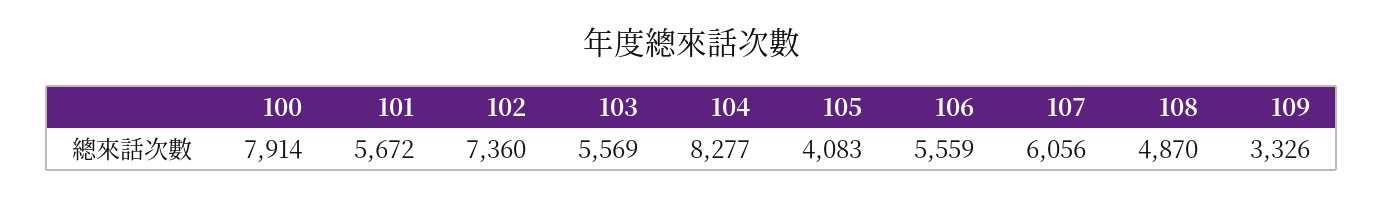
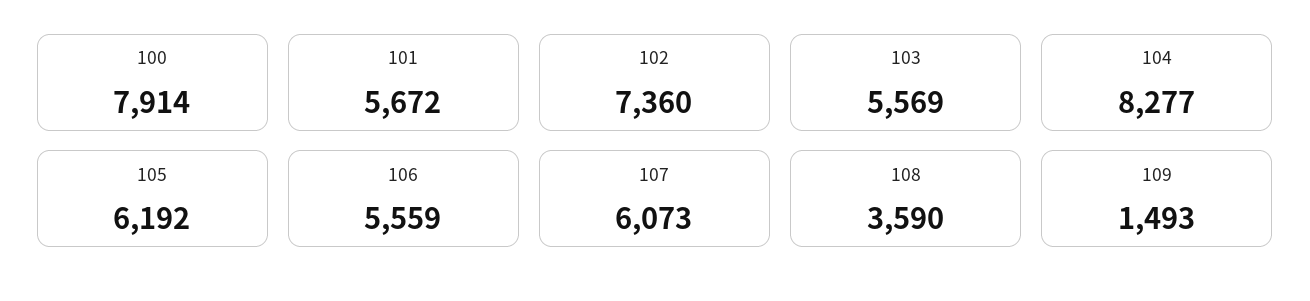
105: 4083 -> 6192
107: 6056 -> 6073
108: 4870 -> 3590
109: 3326 -> 1493

